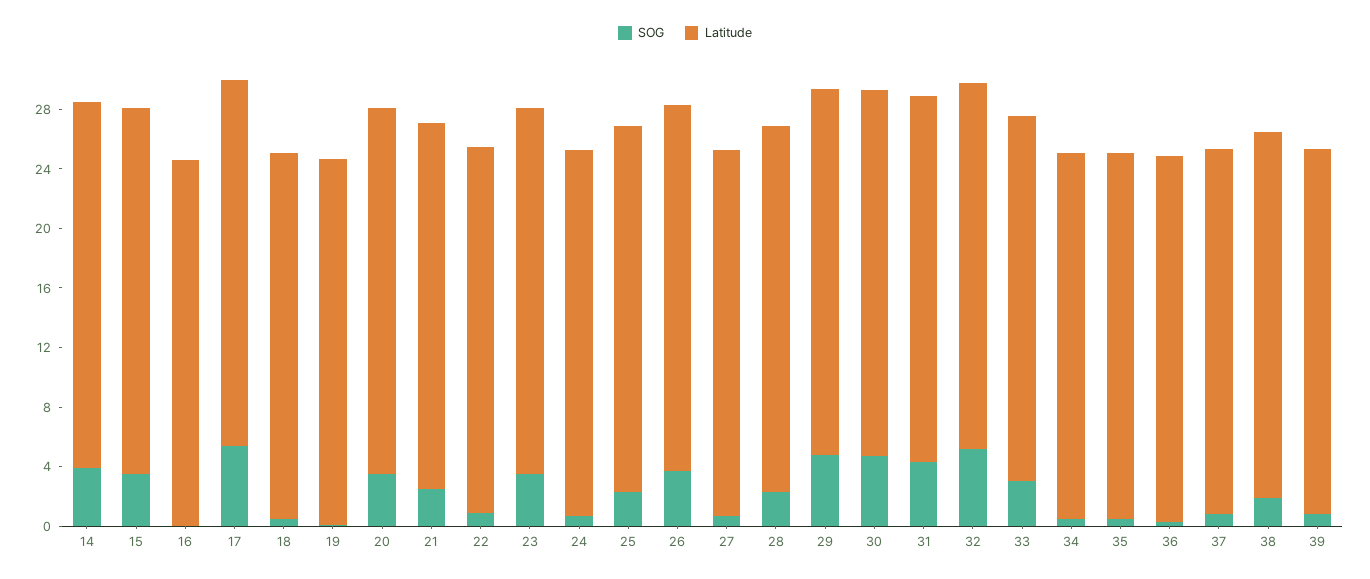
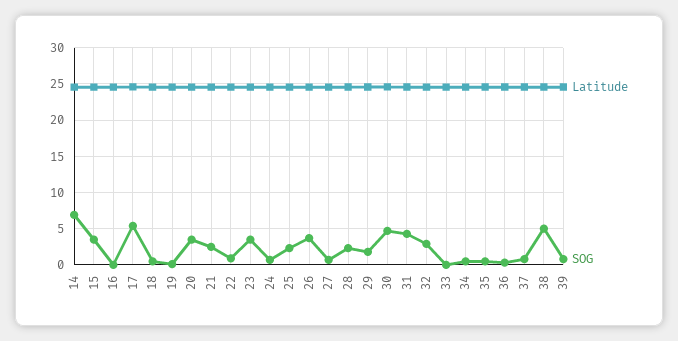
SOG, 14: 4 -> 7
SOG, 29: 5 -> 2
SOG, 32: 5 -> 3
SOG, 33: 3 -> 0
SOG, 38: 2 -> 5

